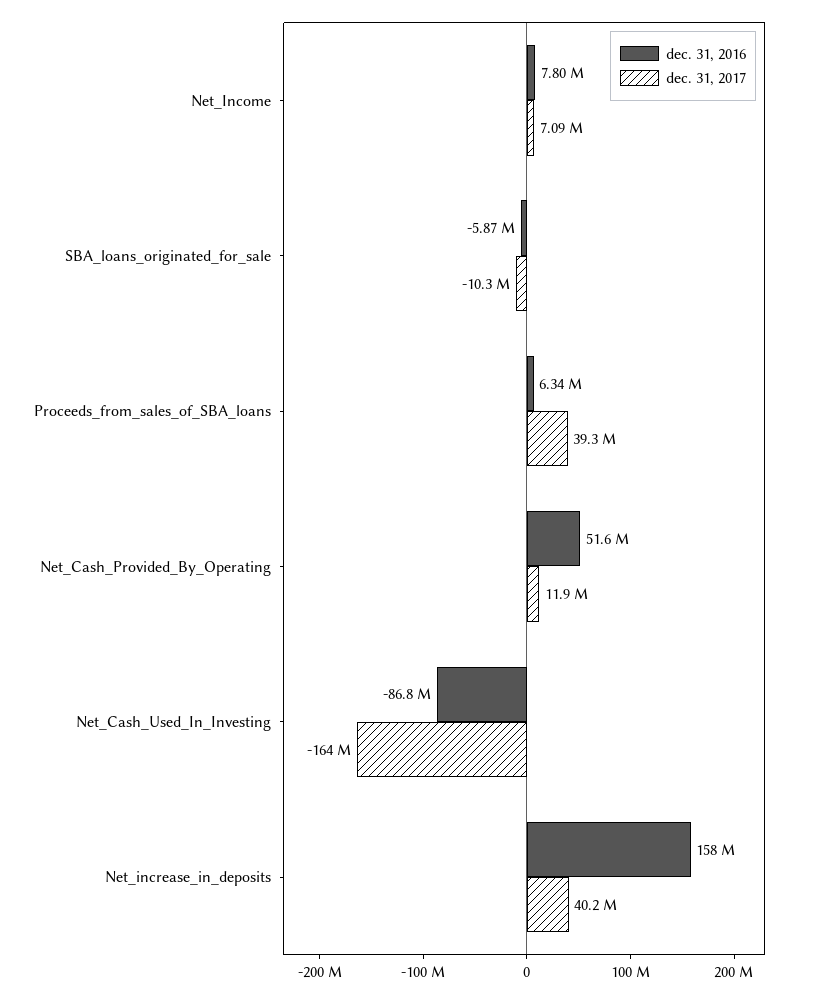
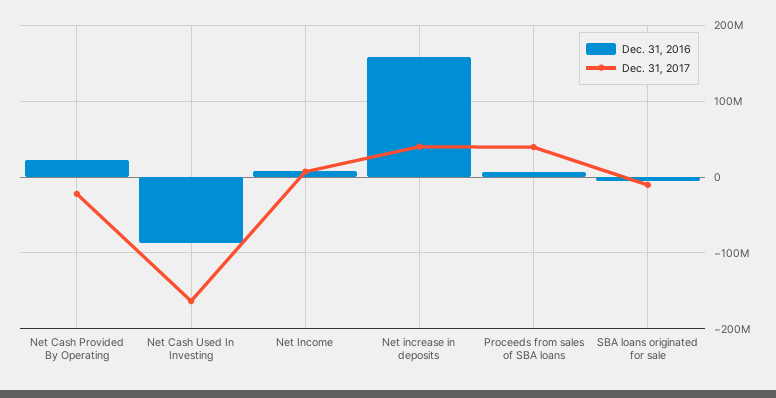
dec. 31, 2016, Net_Cash_Provided_By_Operating: 51600000 -> 20000000
dec. 31, 2017, Net_Cash_Provided_By_Operating: 11900000 -> -20000000

